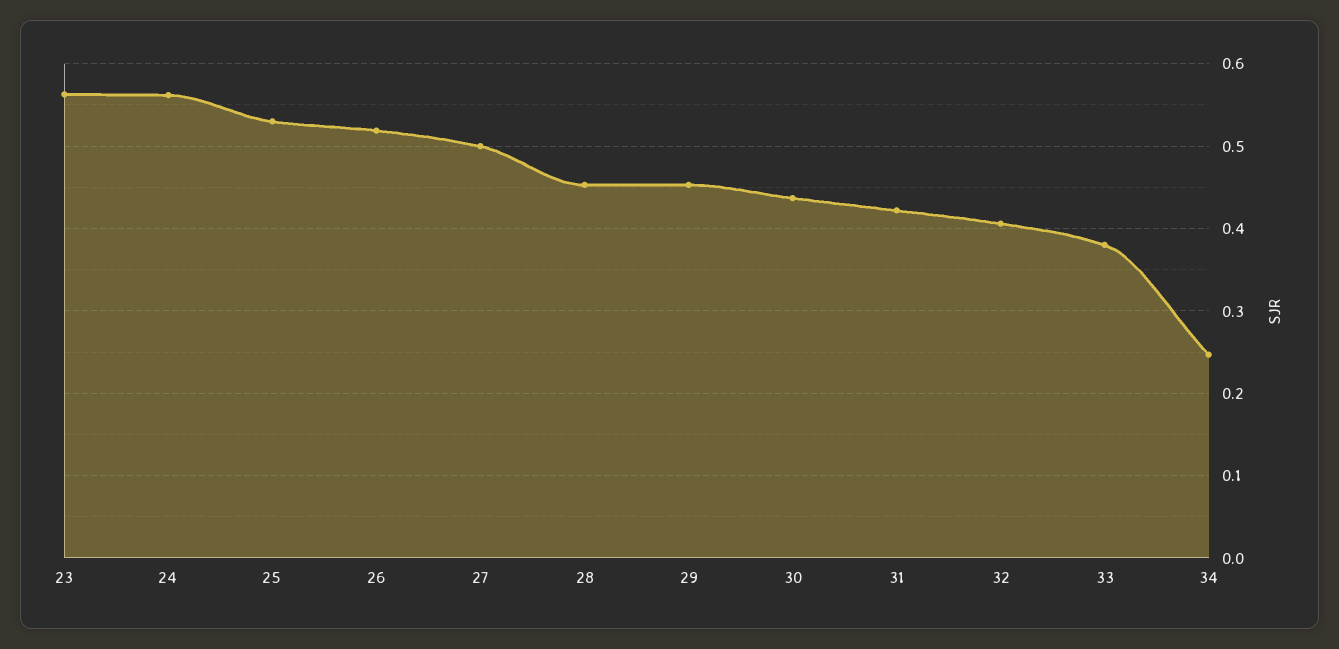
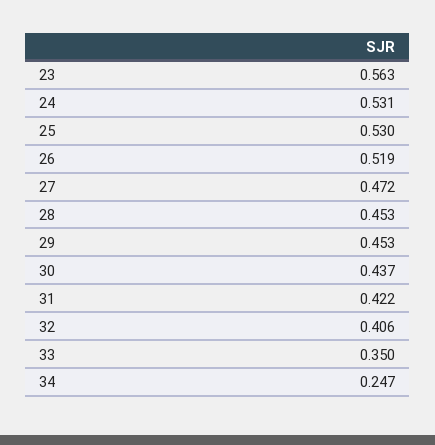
24: 0.56 -> 0.531
27: 0.5 -> 0.472
33: 0.38 -> 0.35

